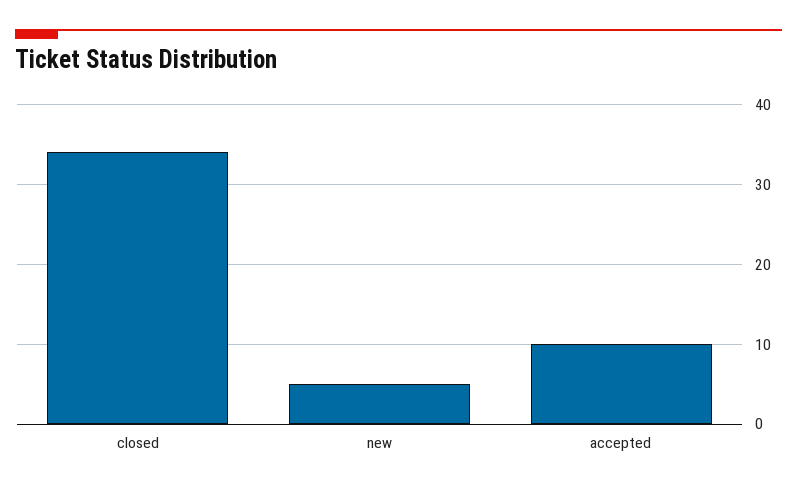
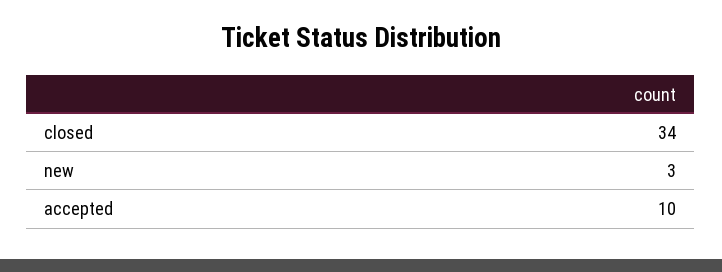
new: 5 -> 3

